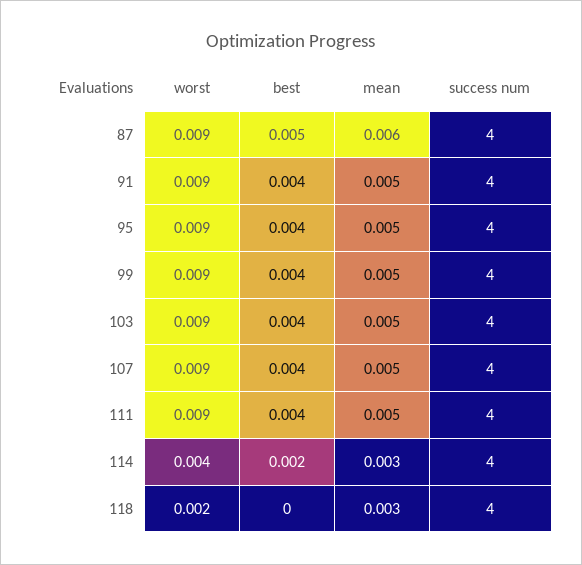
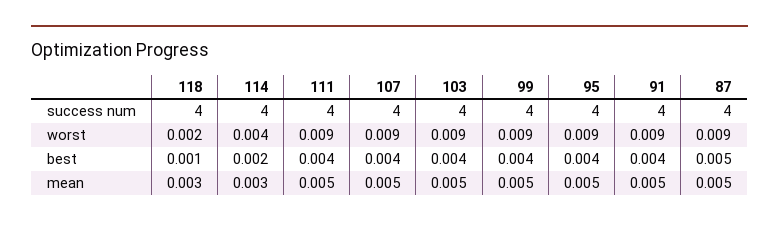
mean, 87: 0.006 -> 0.005
best, 118: 0 -> 0.001

